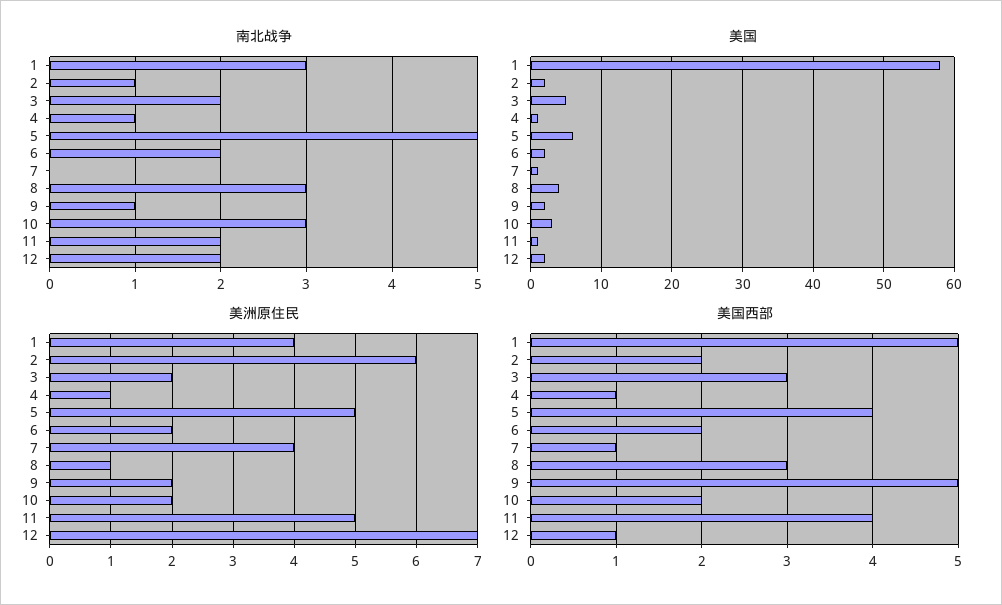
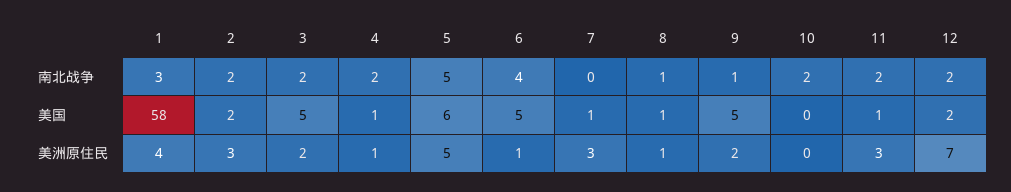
南北战争, 2: 1 -> 2
南北战争, 4: 1 -> 2
南北战争, 6: 2 -> 4
南北战争, 8: 3 -> 1
南北战争, 10: 3 -> 2
美国, 6: 2 -> 5
美国, 8: 4 -> 1
美国, 9: 2 -> 5
美国, 10: 3 -> 0
美洲原住民, 2: 6 -> 3
美洲原住民, 6: 2 -> 1
美洲原住民, 7: 4 -> 3
美洲原住民, 10: 2 -> 0
美洲原住民, 11: 5 -> 3
美国西部, 1: 5 -> none
美国西部, 2: 2 -> none
美国西部, 3: 3 -> none
美国西部, 4: 1 -> none
美国西部, 5: 4 -> none
美国西部, 6: 2 -> none
美国西部, 7: 1 -> none
美国西部, 8: 3 -> none
美国西部, 9: 5 -> none
美国西部, 10: 2 -> none
美国西部, 11: 4 -> none
美国西部, 12: 1 -> none

